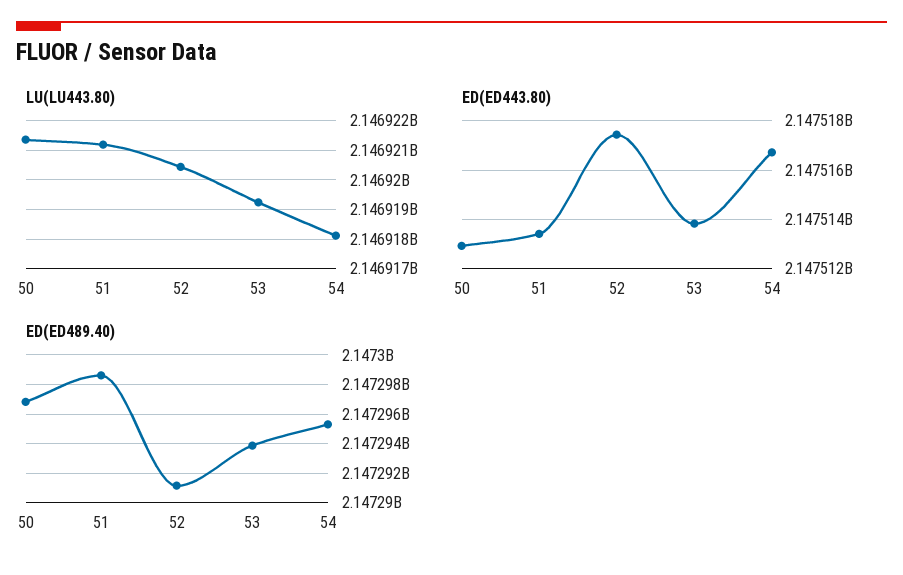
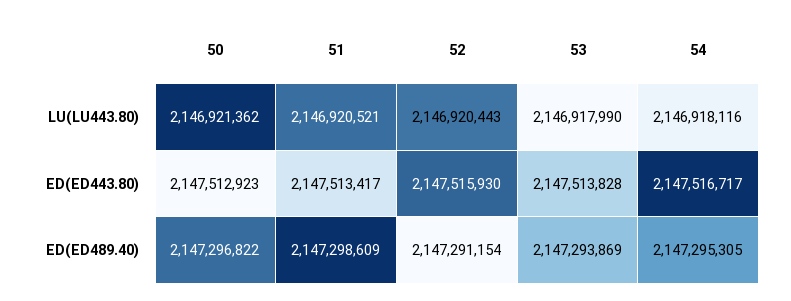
LU(LU443.80), 51: 2146921250 -> 2146920521
LU(LU443.80), 53: 2146919250 -> 2146917990
ED(ED443.80), 52: 2147517500 -> 2147515930

